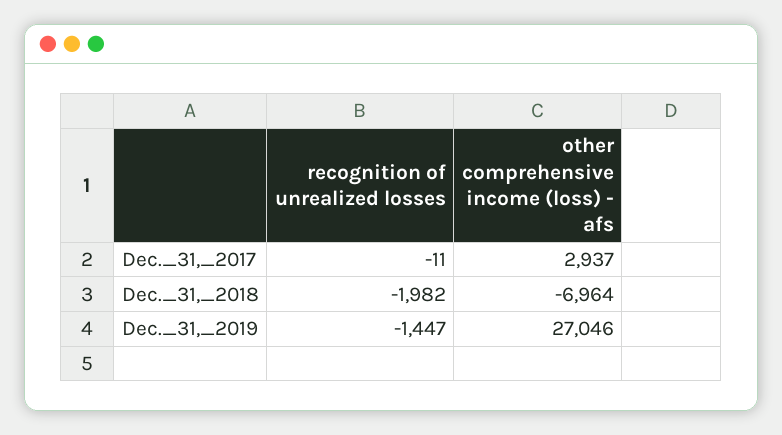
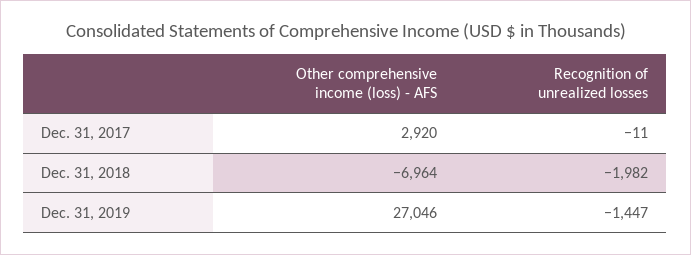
other comprehensive income (loss) - afs, Dec._31,_2017: 2937 -> 2920

